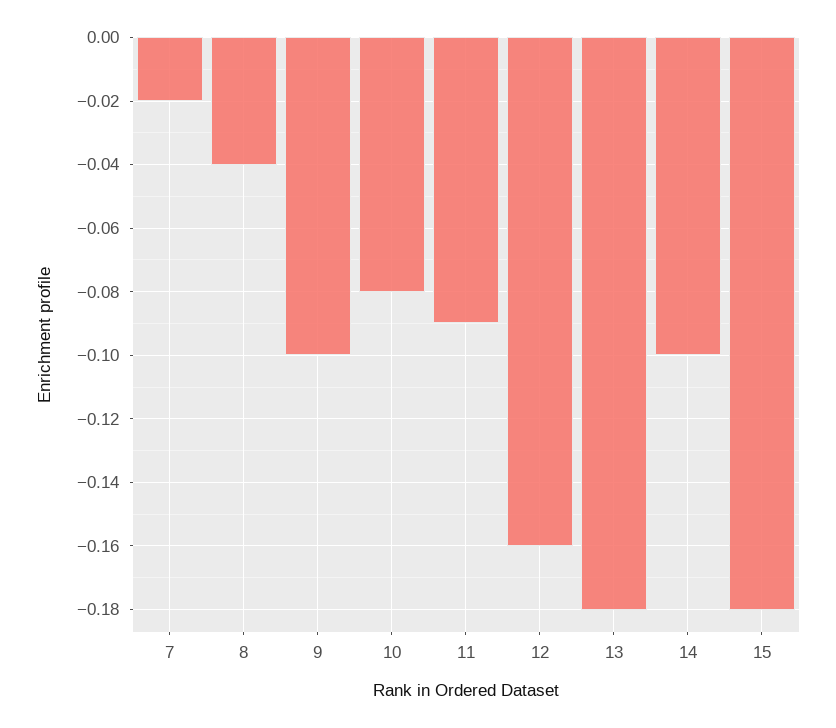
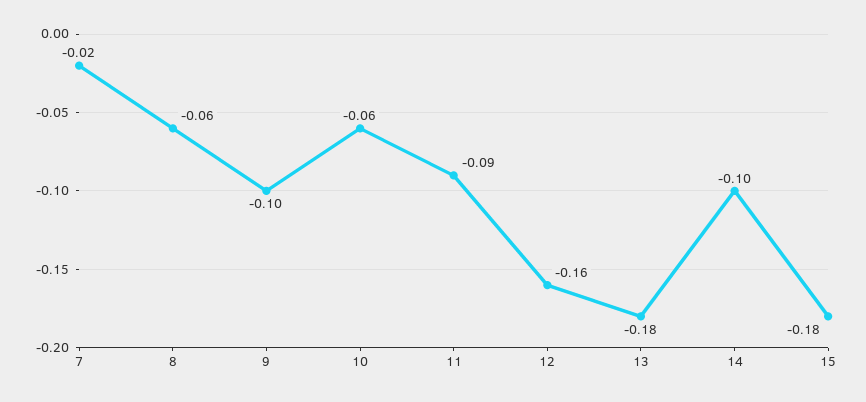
8: -0.04 -> -0.06
10: -0.08 -> -0.06

